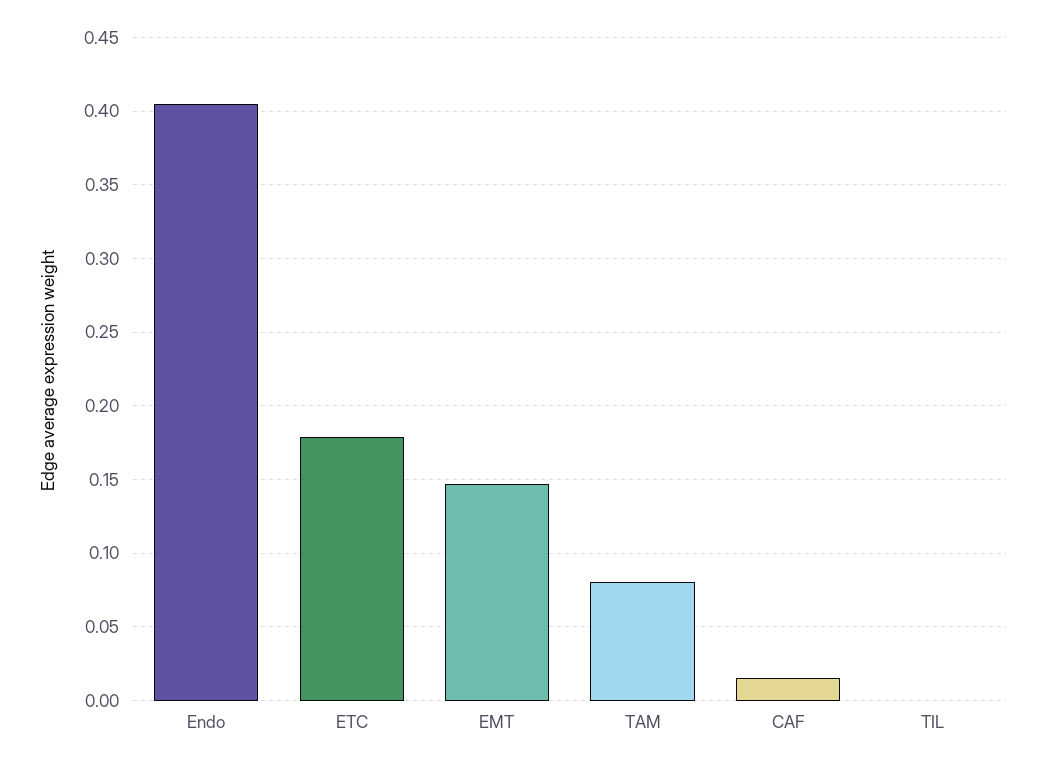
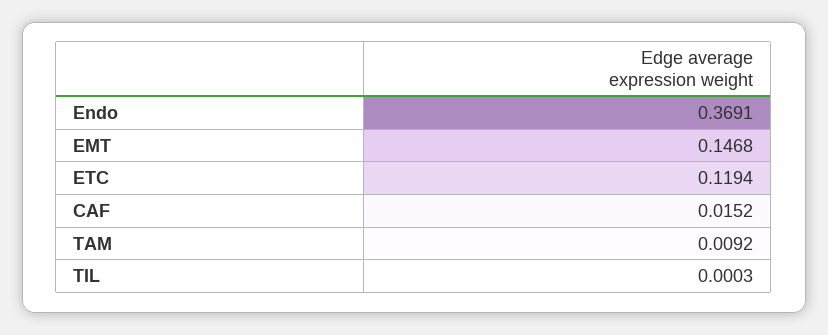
Endo: 0.405 -> 0.3691
ETC: 0.18 -> 0.1194
TAM: 0.08 -> 0.0092

